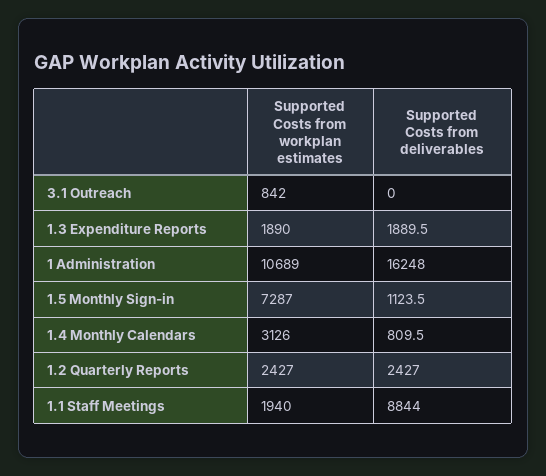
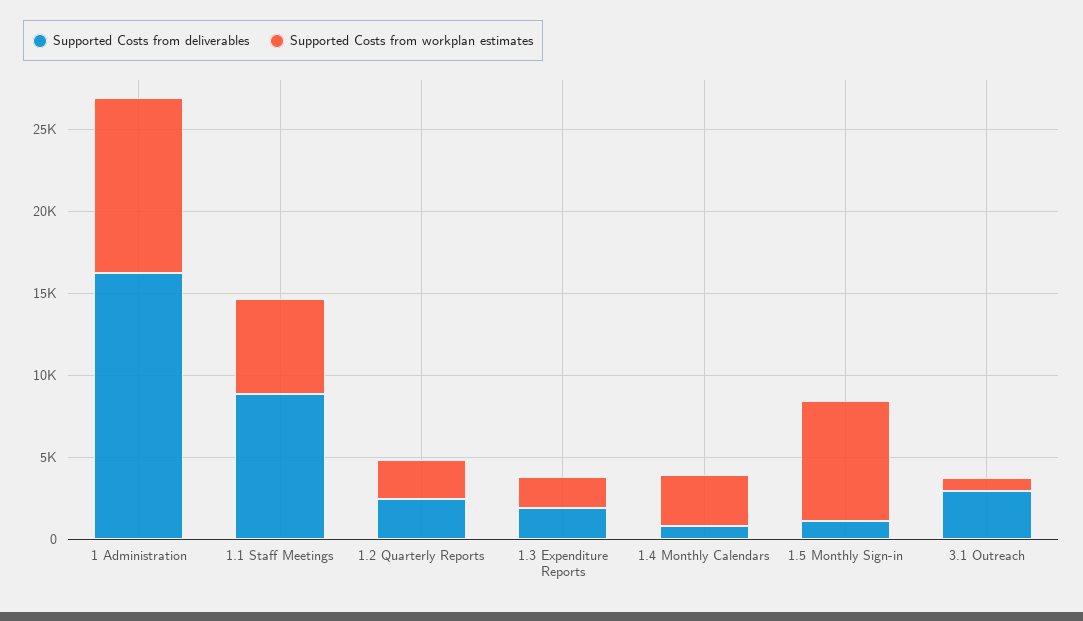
Supported Costs from deliverables, 3.1 Outreach: 0 -> 3000
Supported Costs from workplan estimates, 1.1 Staff Meetings: 1940 -> 6000

